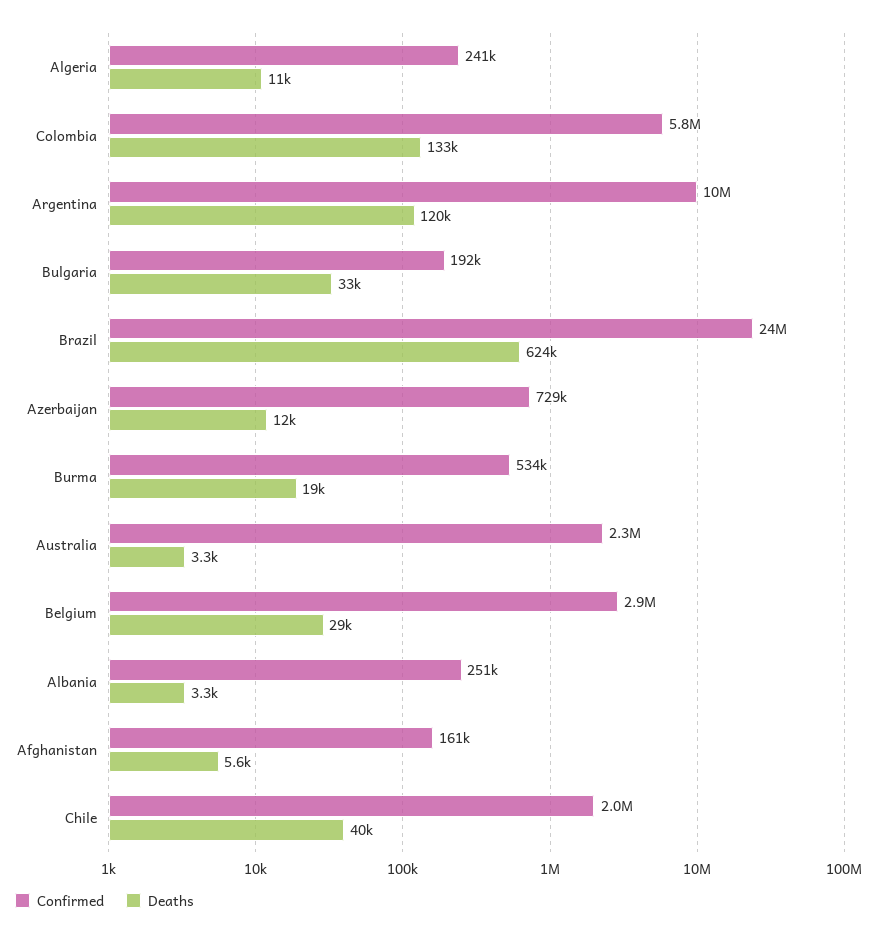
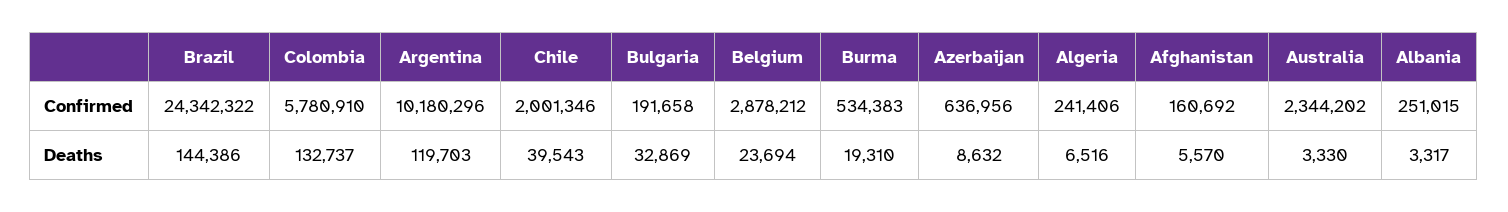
Deaths, Algeria: 11000 -> 6516
Deaths, Brazil: 624000 -> 144386
Confirmed, Azerbaijan: 729000 -> 636956
Deaths, Azerbaijan: 12000 -> 8632
Deaths, Belgium: 29000 -> 23694

